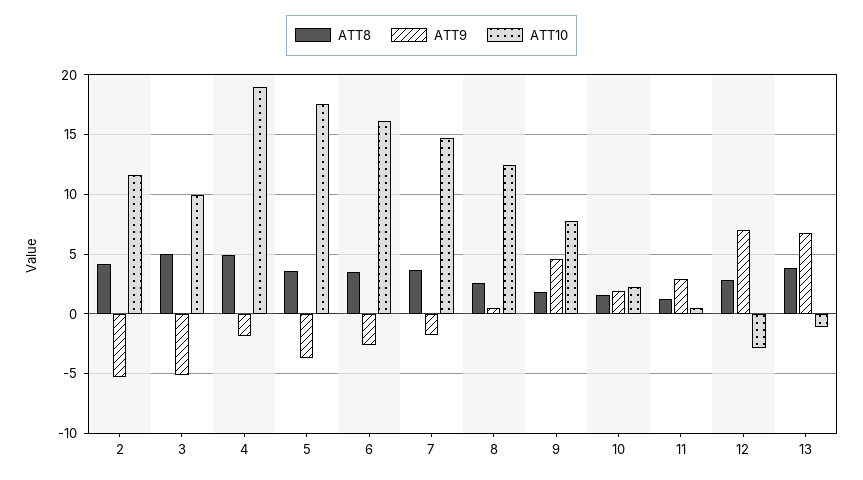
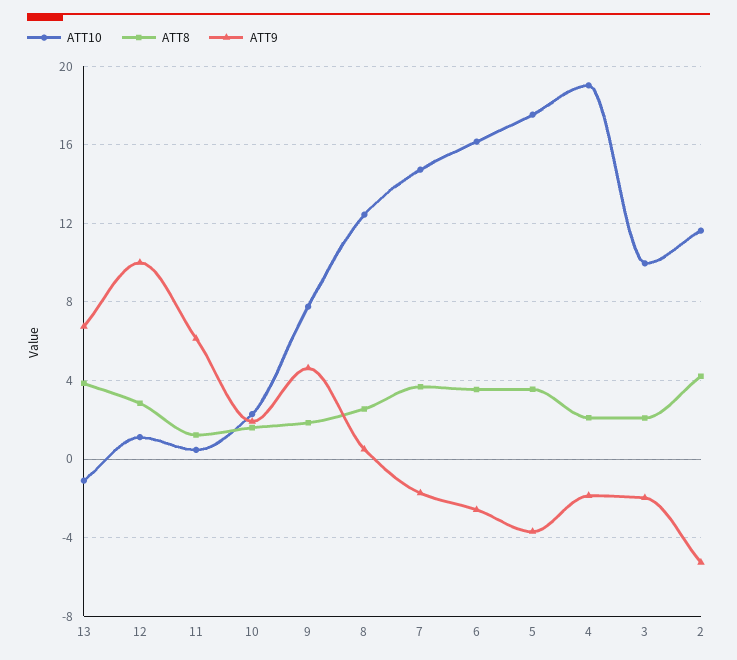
ATT8, 3: 5 -> 2
ATT9, 3: -5 -> -2
ATT8, 4: 5 -> 2
ATT9, 11: 3 -> 6
ATT9, 12: 7 -> 10
ATT10, 12: -3 -> 1

